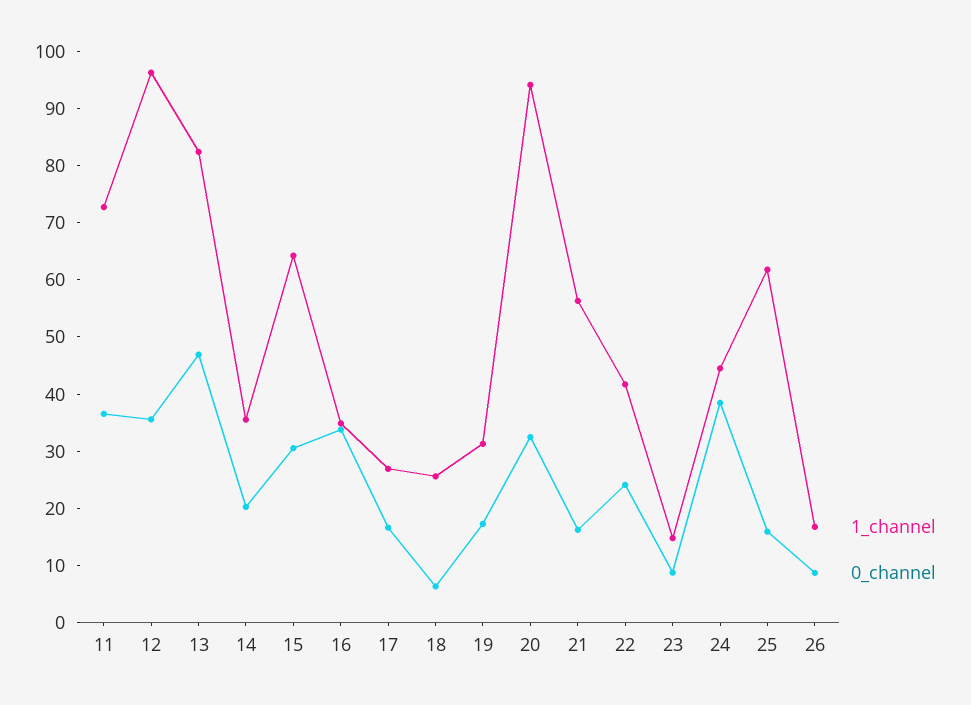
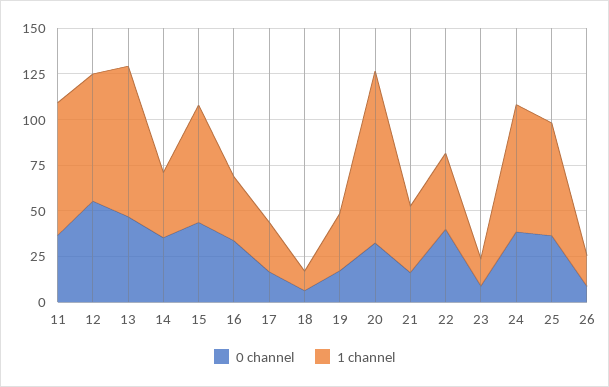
1_channel, 12: 96 -> 70
0_channel, 12: 36 -> 55
0_channel, 14: 20 -> 35
0_channel, 15: 30 -> 45
1_channel, 18: 26 -> 10
1_channel, 21: 56 -> 35
0_channel, 22: 24 -> 40
1_channel, 24: 44 -> 70
0_channel, 25: 16 -> 35

